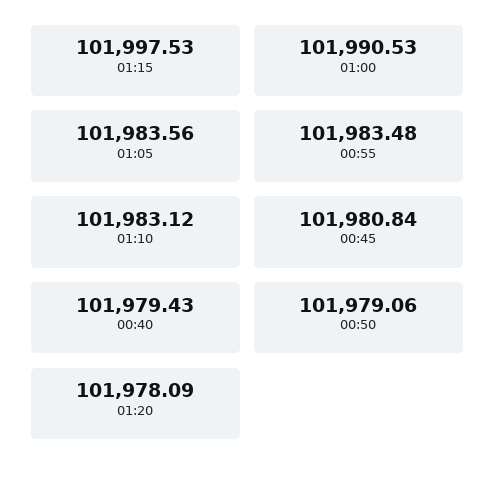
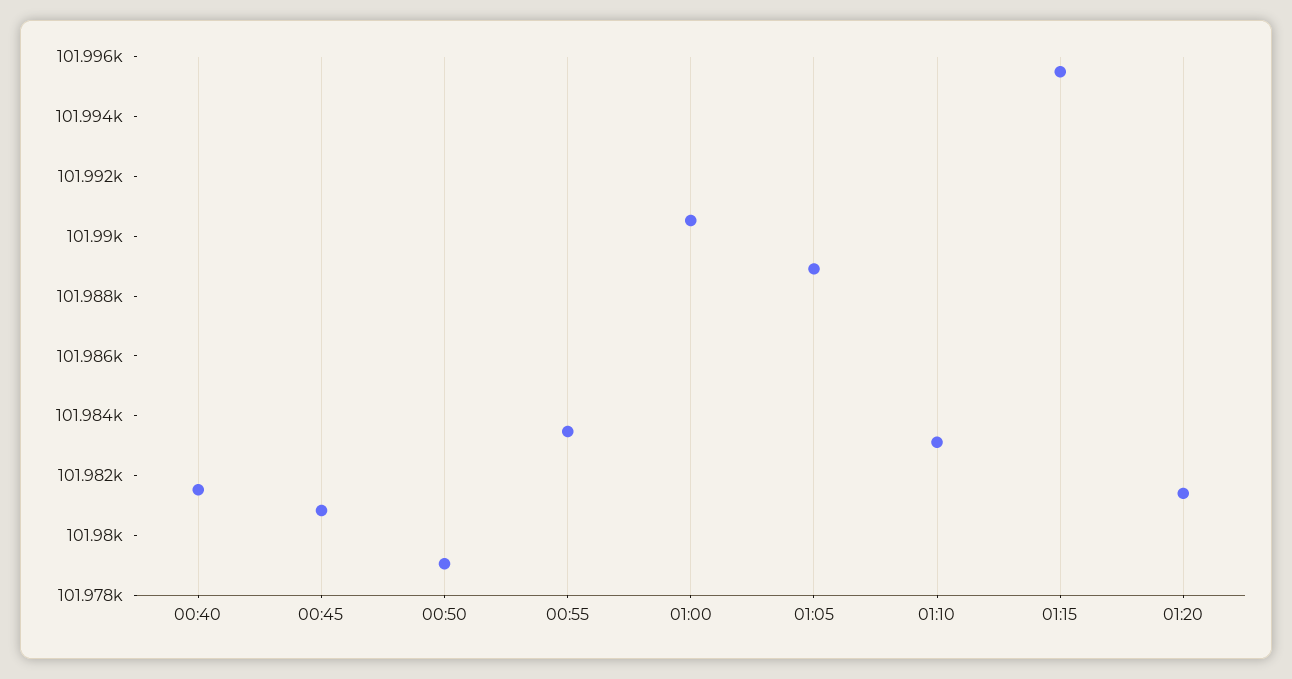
01:15: 101997.53 -> 101995.5
01:05: 101983.56 -> 101989
00:40: 101979.43 -> 101981.5
01:20: 101978.09 -> 101981.5

